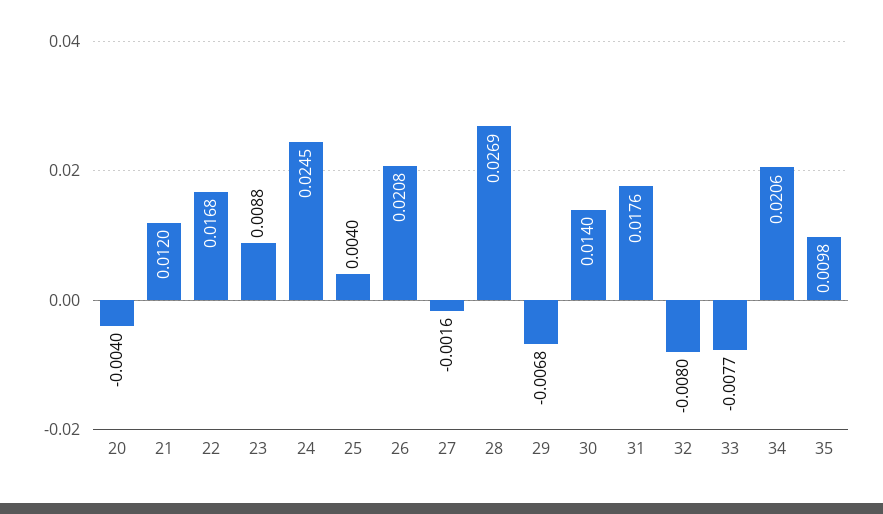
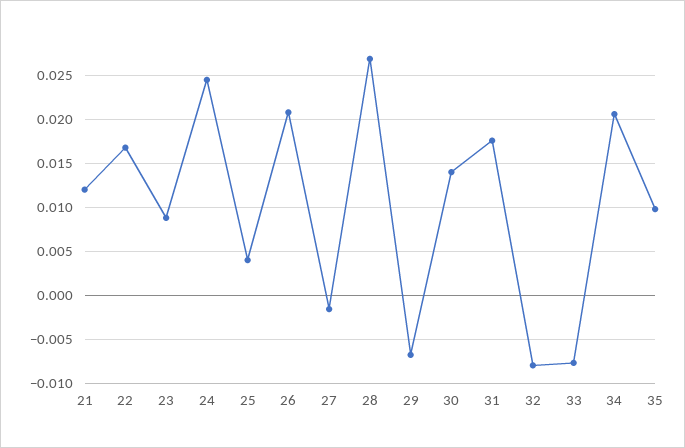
20: -0.004 -> none

